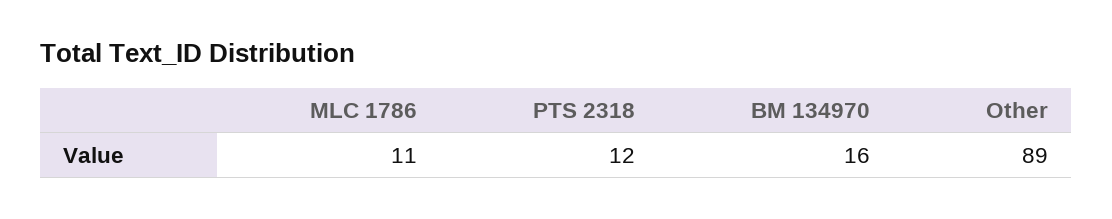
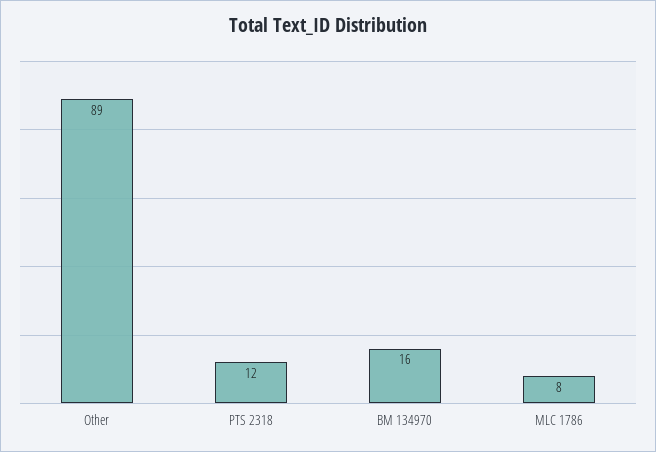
MLC 1786: 11 -> 8

